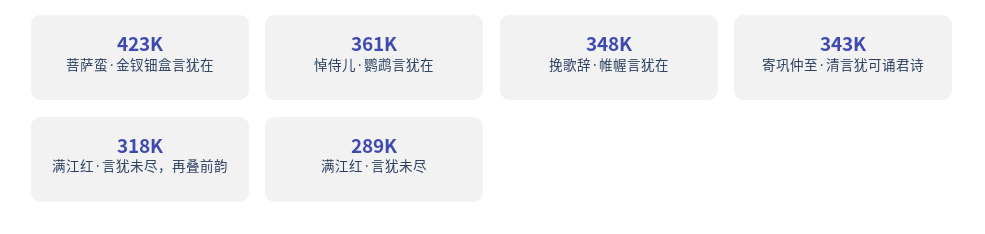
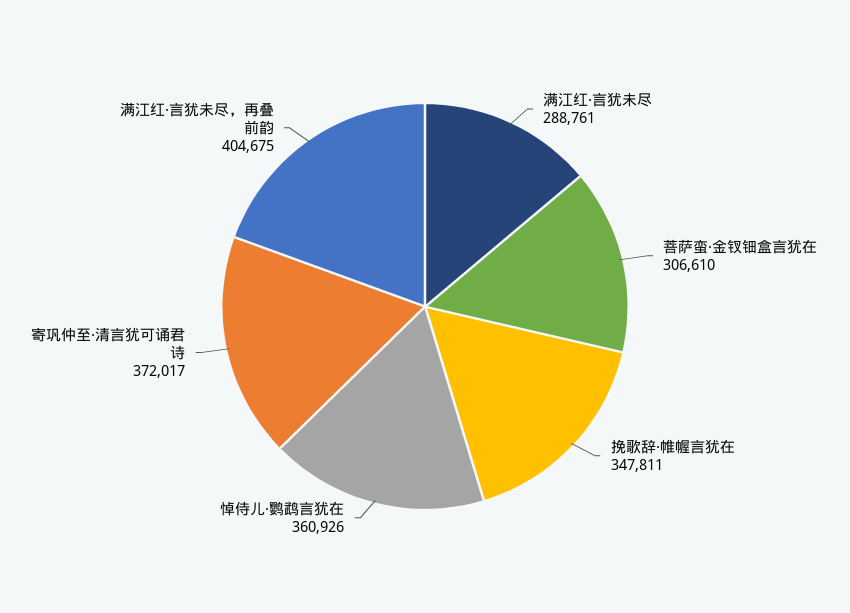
菩萨蛮·金钗钿盒言犹在: 423000 -> 306610
寄巩仲至·清言犹可诵君诗: 343000 -> 372017
满江红·言犹未尽，再叠前韵: 318000 -> 404675

